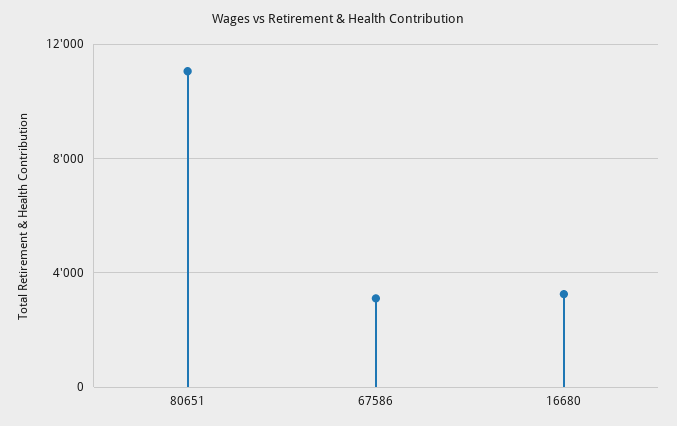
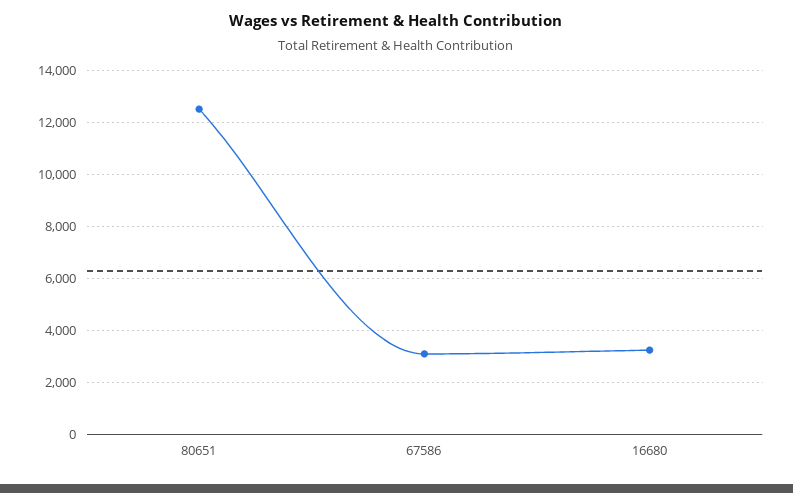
80651: 11000 -> 12500

